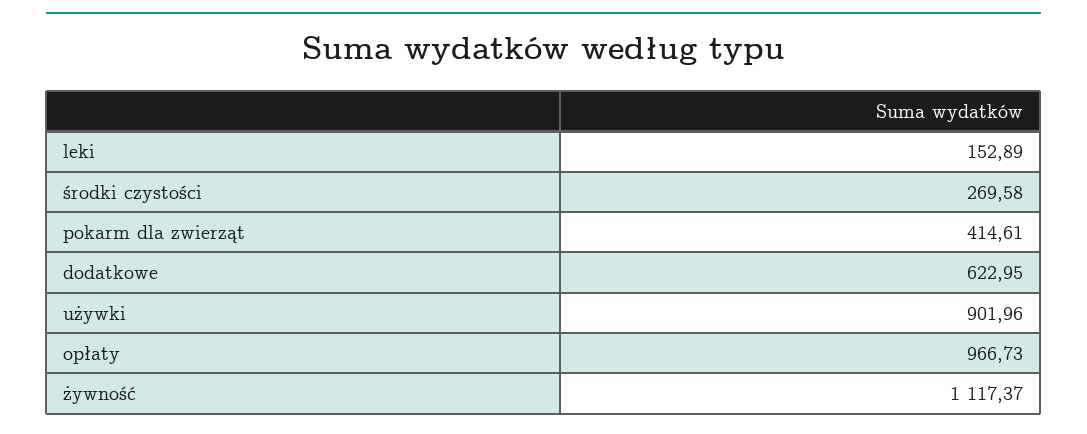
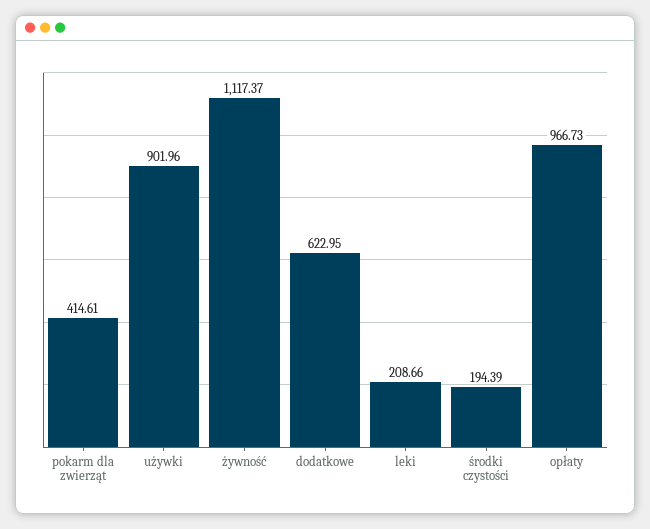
leki: 152.89 -> 208.66
środki czystości: 269.58 -> 194.39

